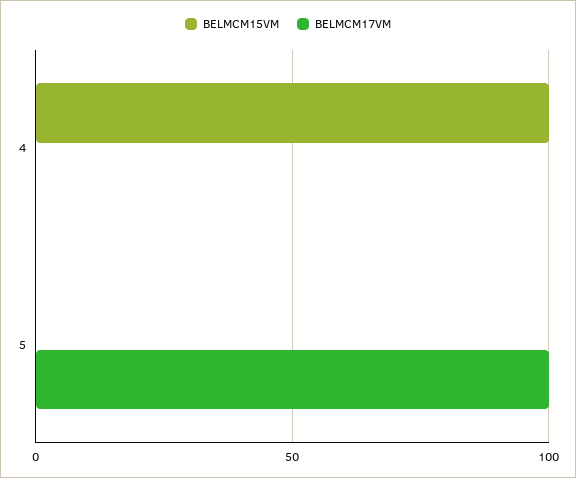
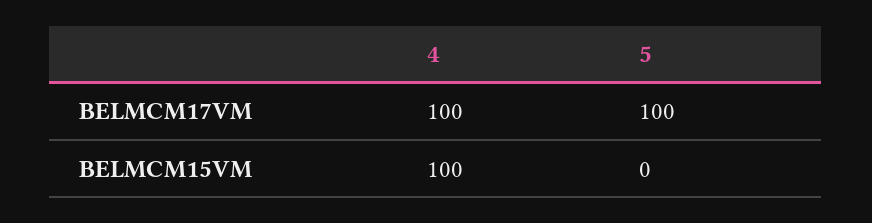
BELMCM17VM, 4: 0 -> 100

